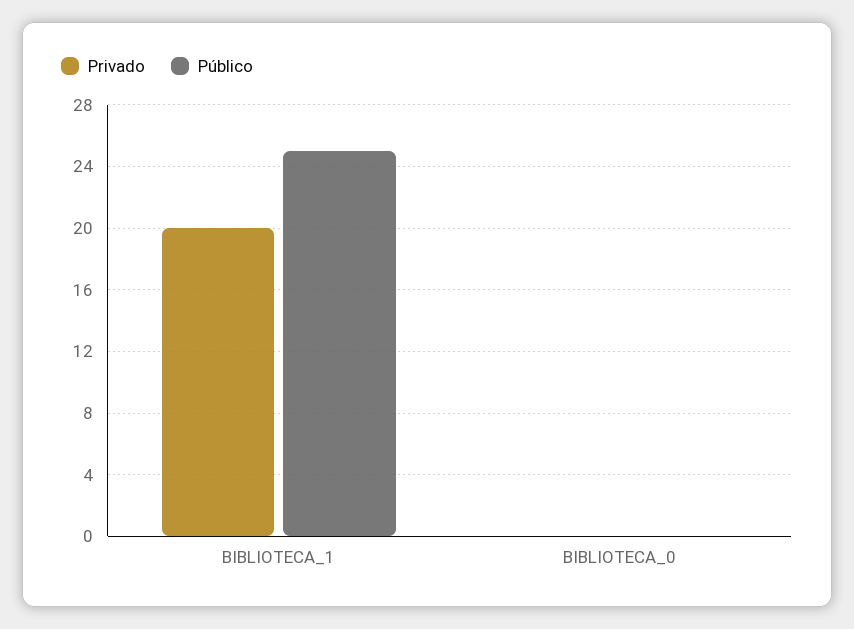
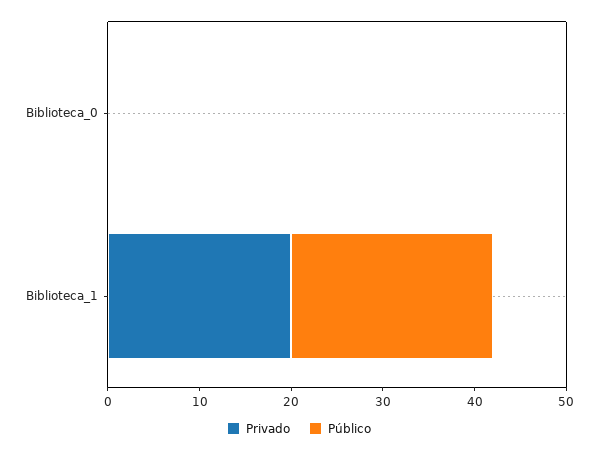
Público, BIBLIOTECA_1: 25 -> 22

